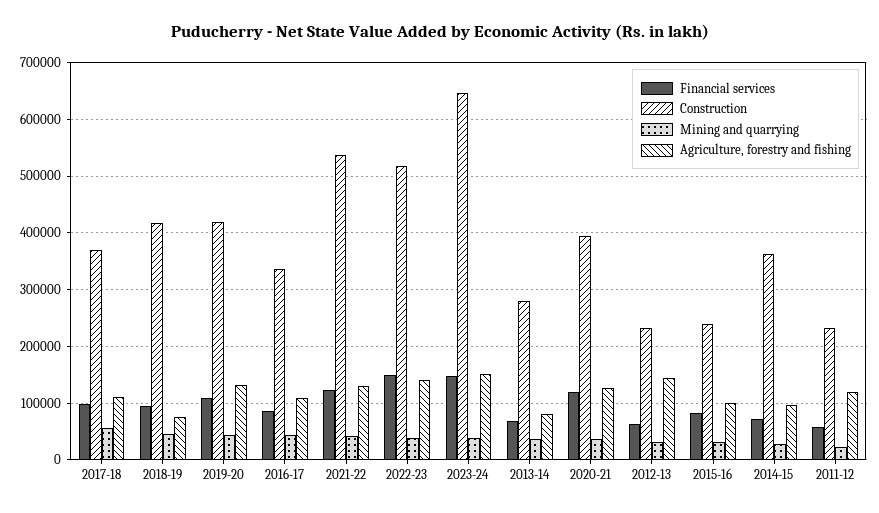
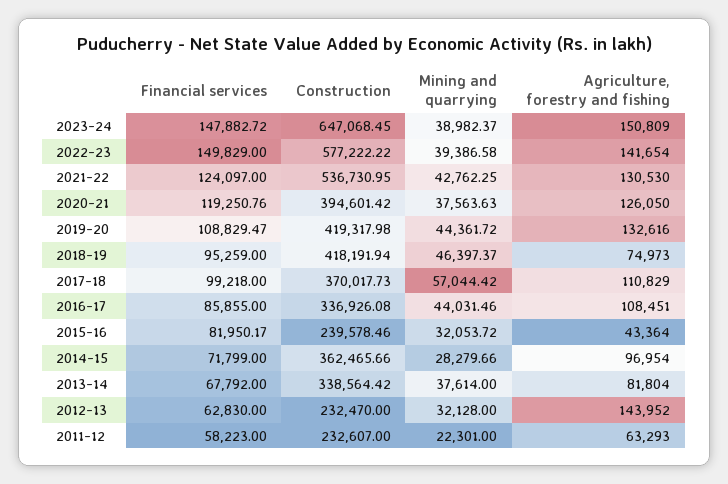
Construction, 2022-23: 520000 -> 577222.22
Construction, 2013-14: 280000 -> 338564.42
Agriculture, forestry and fishing, 2015-16: 100000 -> 43364
Agriculture, forestry and fishing, 2011-12: 120000 -> 63293

